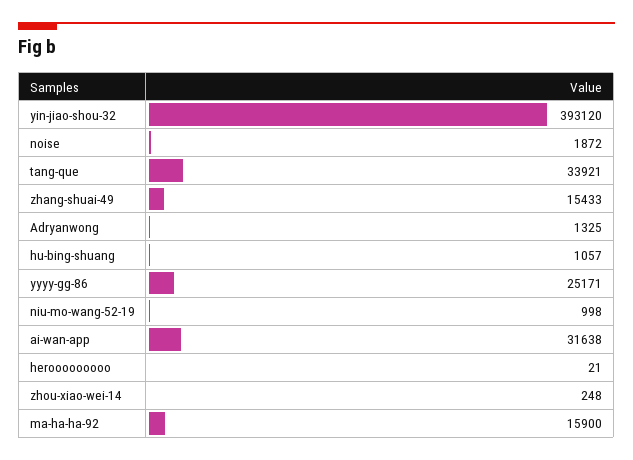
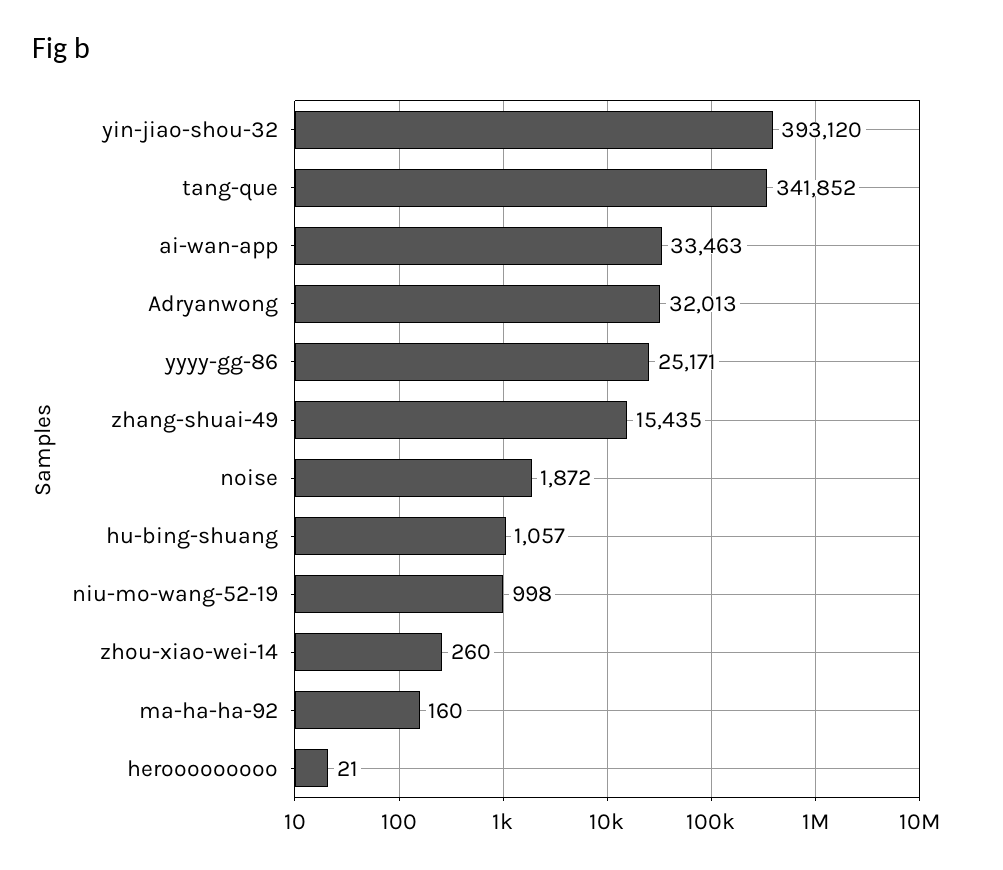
tang-que: 33921 -> 341852
zhang-shuai-49: 15433 -> 15435
Adryanwong: 1325 -> 32013
ai-wan-app: 31638 -> 33463
zhou-xiao-wei-14: 248 -> 260
ma-ha-ha-92: 15900 -> 160

